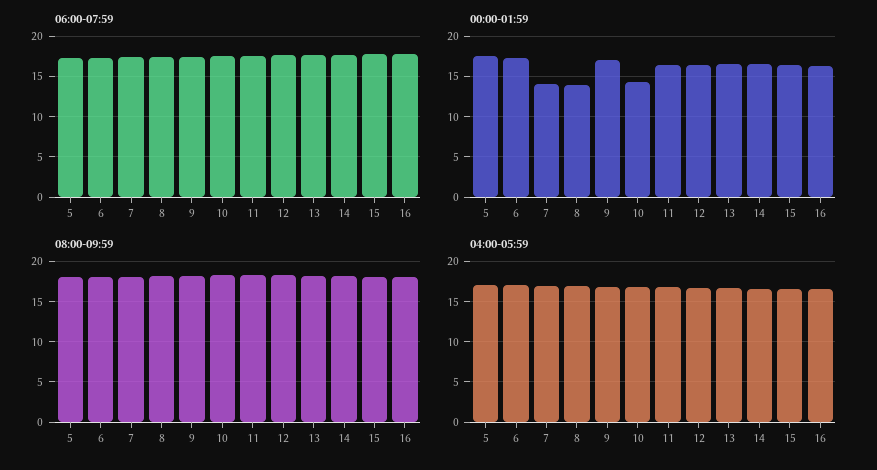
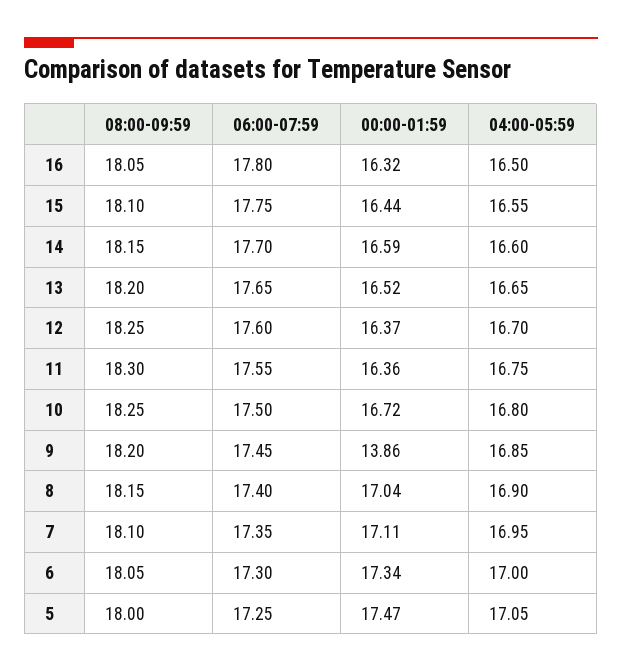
00:00-01:59, 7: 14 -> 17.11
00:00-01:59, 8: 14 -> 17.04
00:00-01:59, 9: 17 -> 13.86
00:00-01:59, 10: 14 -> 16.72

